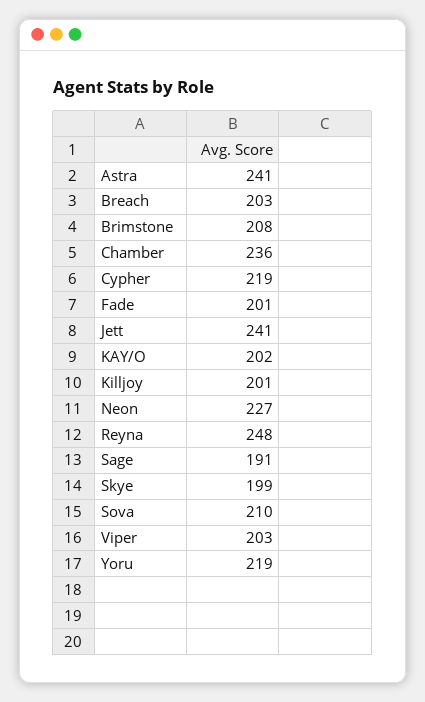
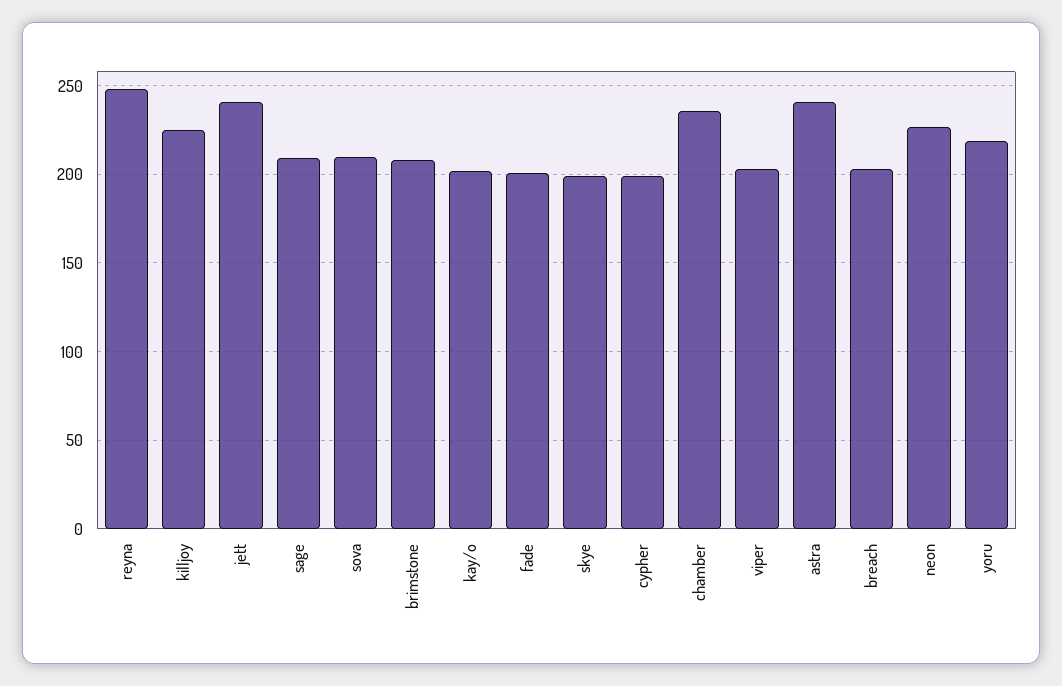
Cypher: 219 -> 200
Killjoy: 201 -> 225
Sage: 191 -> 210

